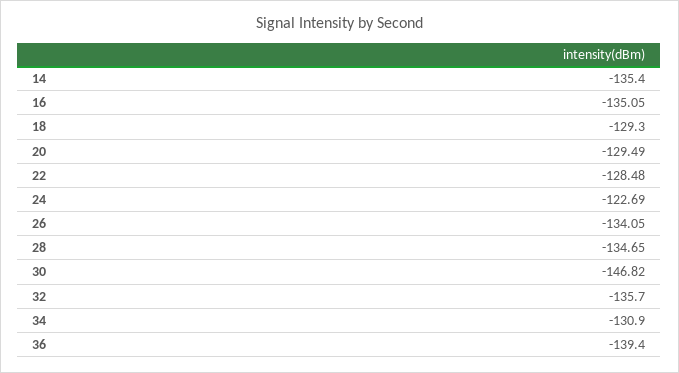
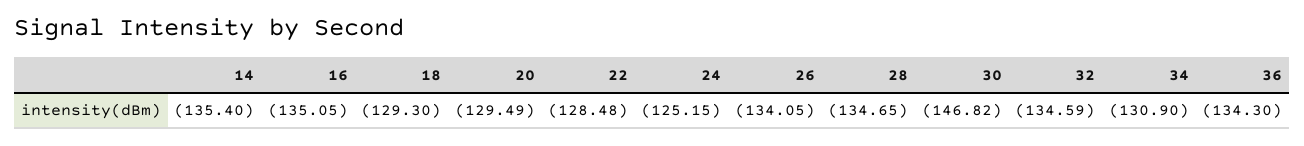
24: -122.69 -> -125.15
32: -135.7 -> -134.59
36: -139.4 -> -134.3

